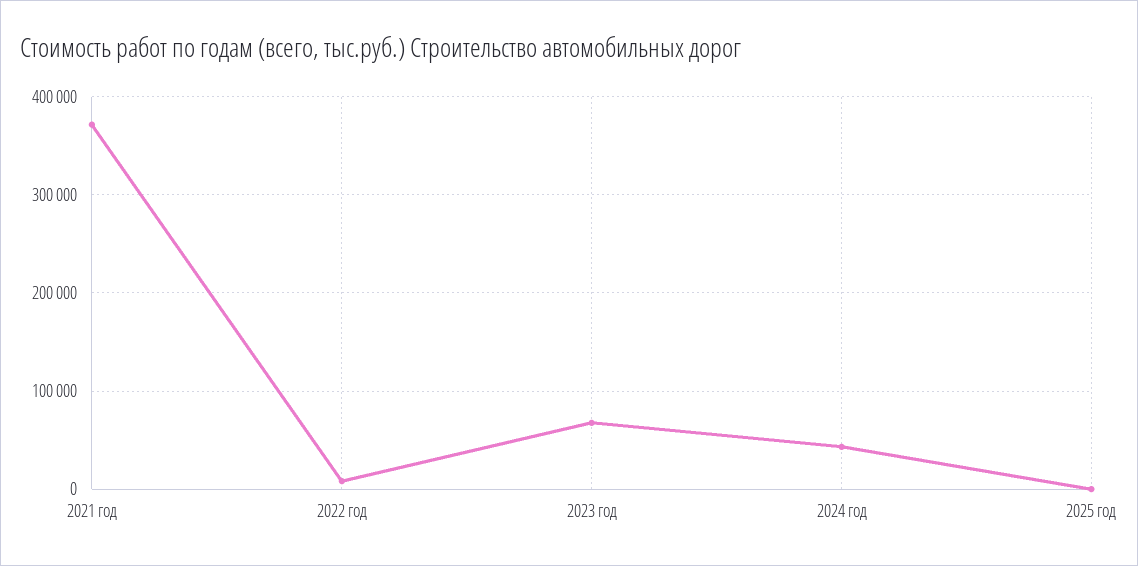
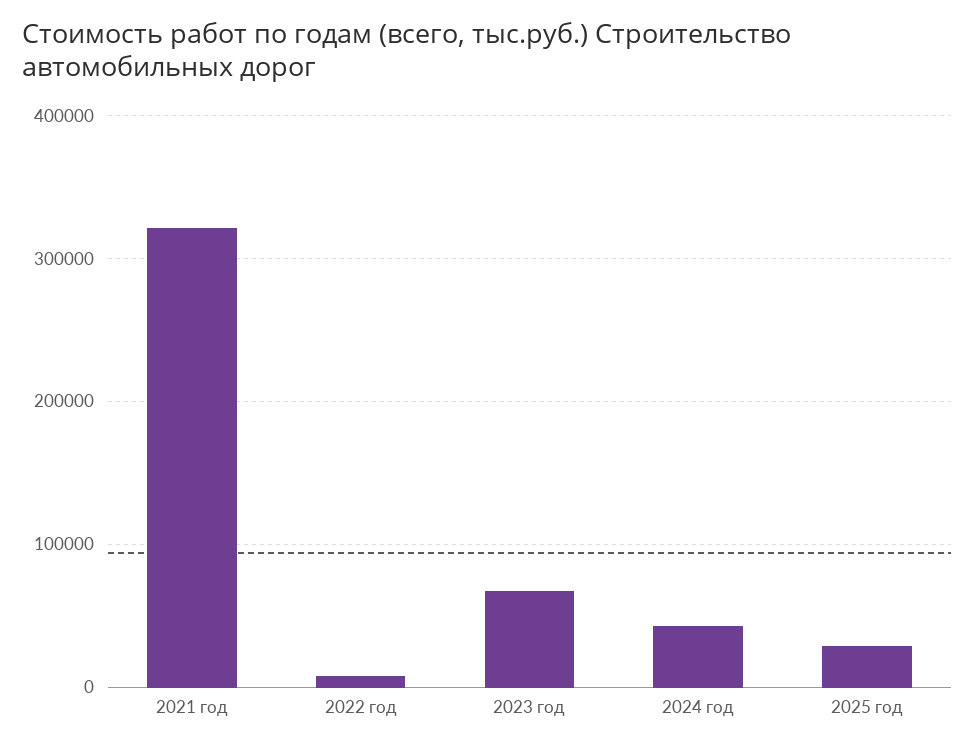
2021 год: 370000 -> 320000
2025 год: 0 -> 30000

